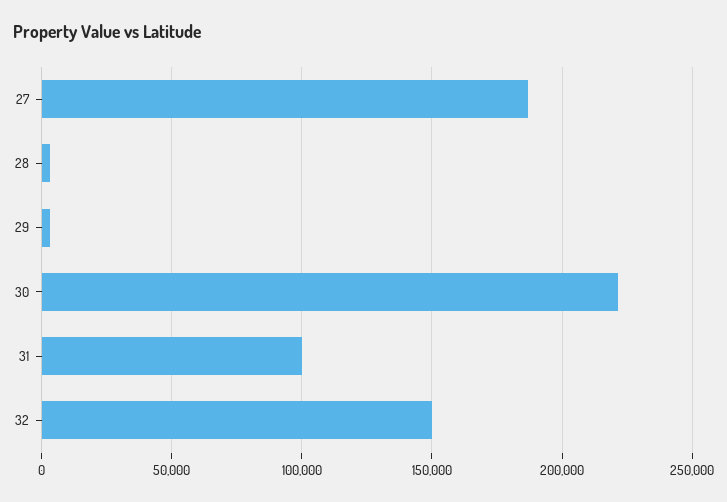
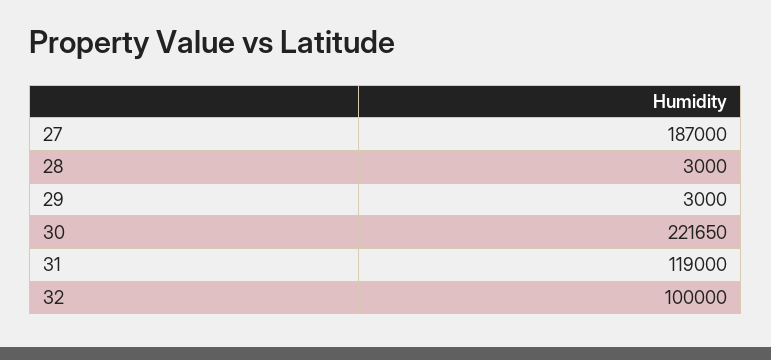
31: 100000 -> 119000
32: 150000 -> 100000

